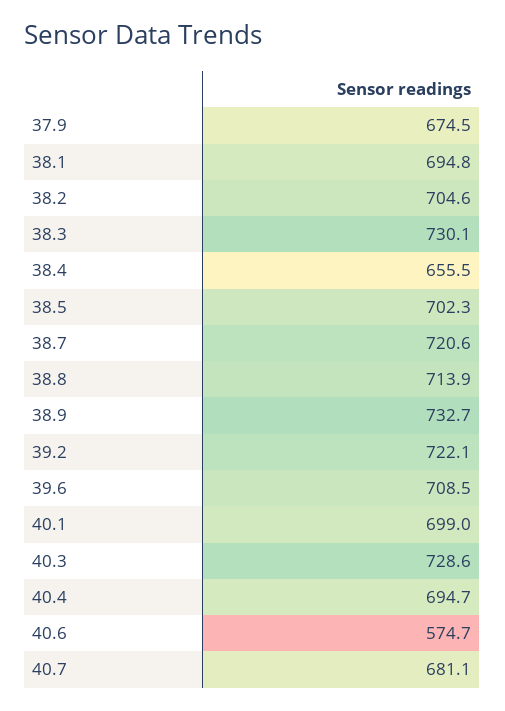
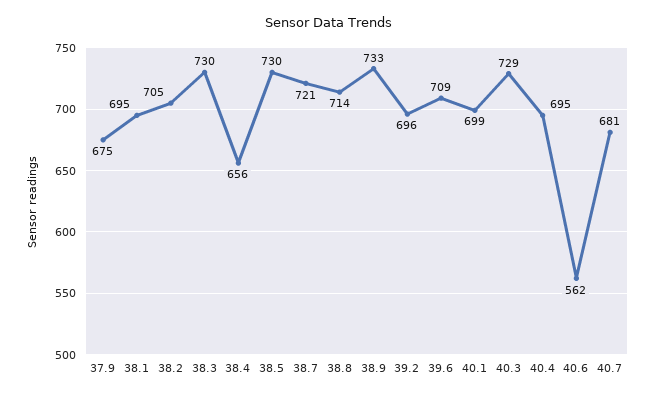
38.5: 702.3 -> 730
39.2: 722.1 -> 696
40.6: 574.7 -> 562

